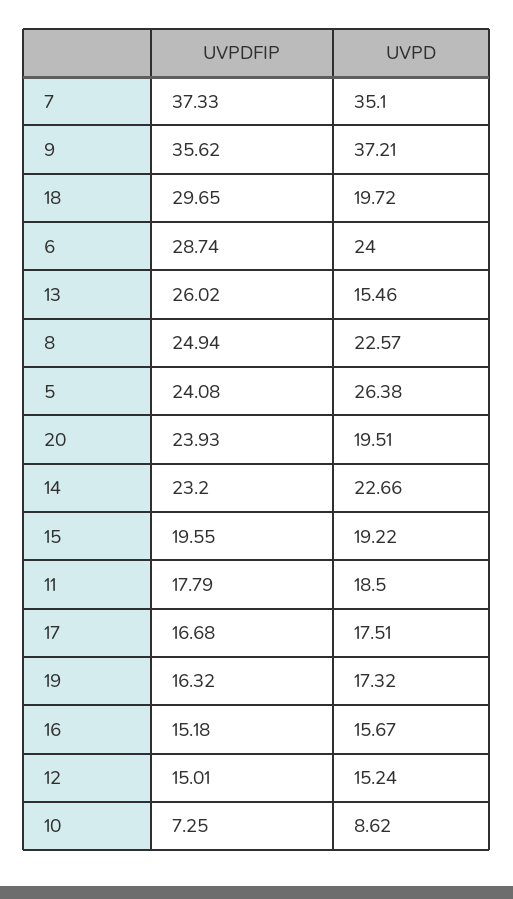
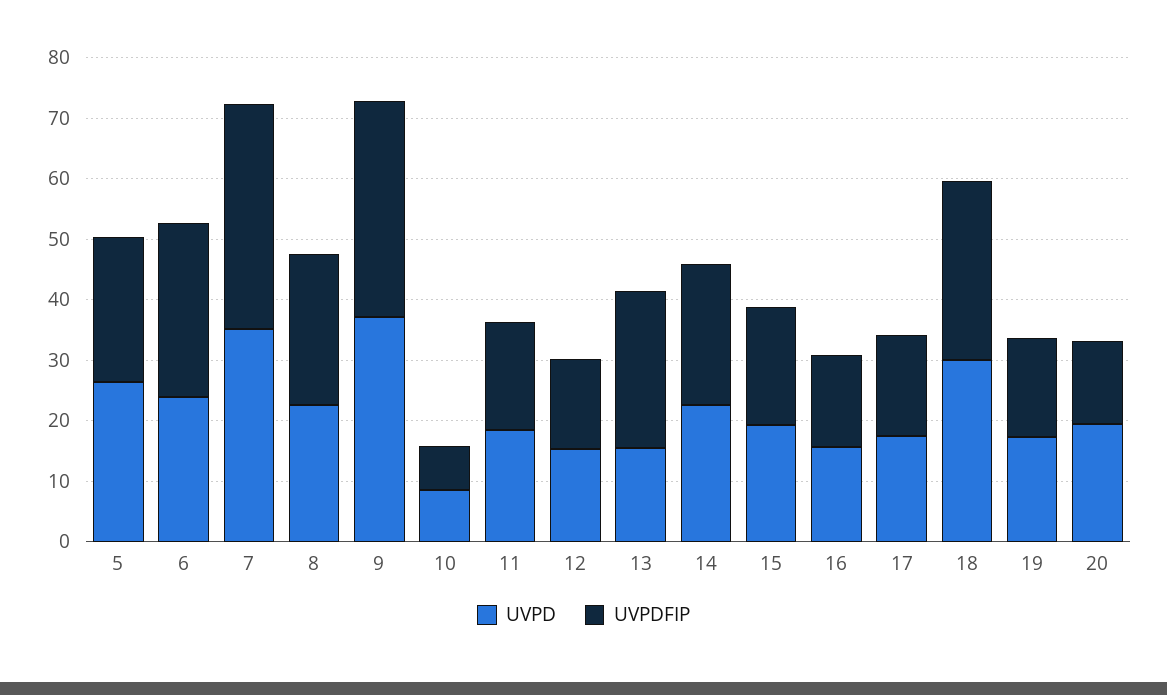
UVPD, 18: 19.72 -> 30
UVPDFIP, 20: 23.93 -> 14

